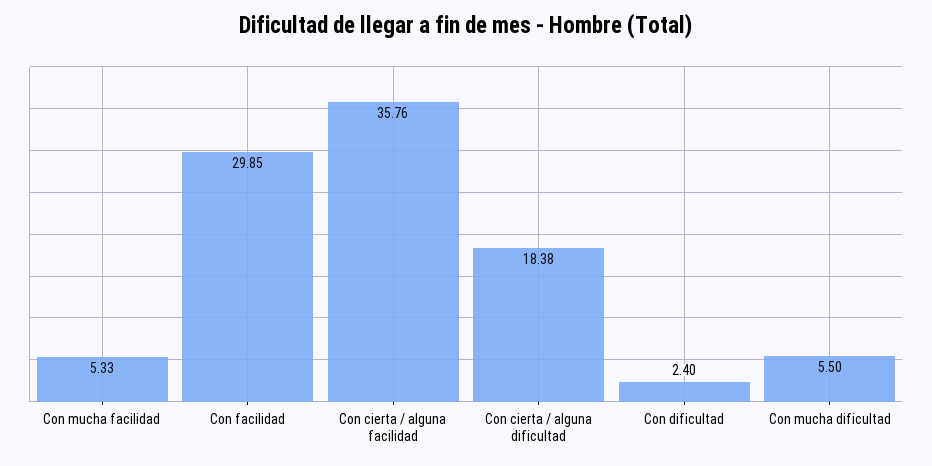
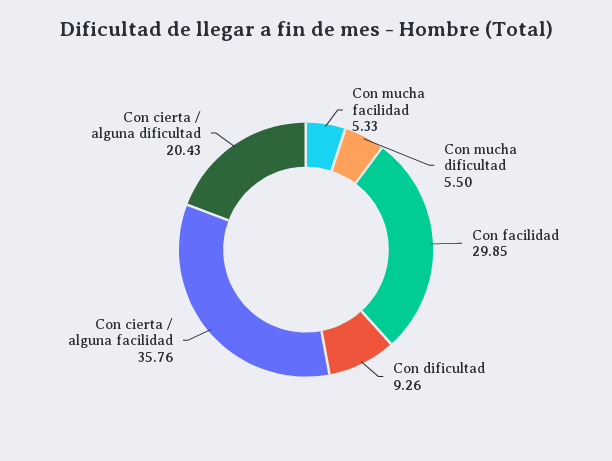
Con cierta / alguna dificultad: 18.38 -> 20.43
Con dificultad: 2.4 -> 9.26

